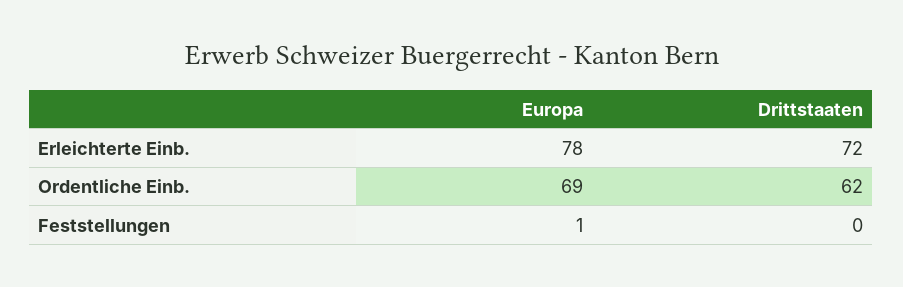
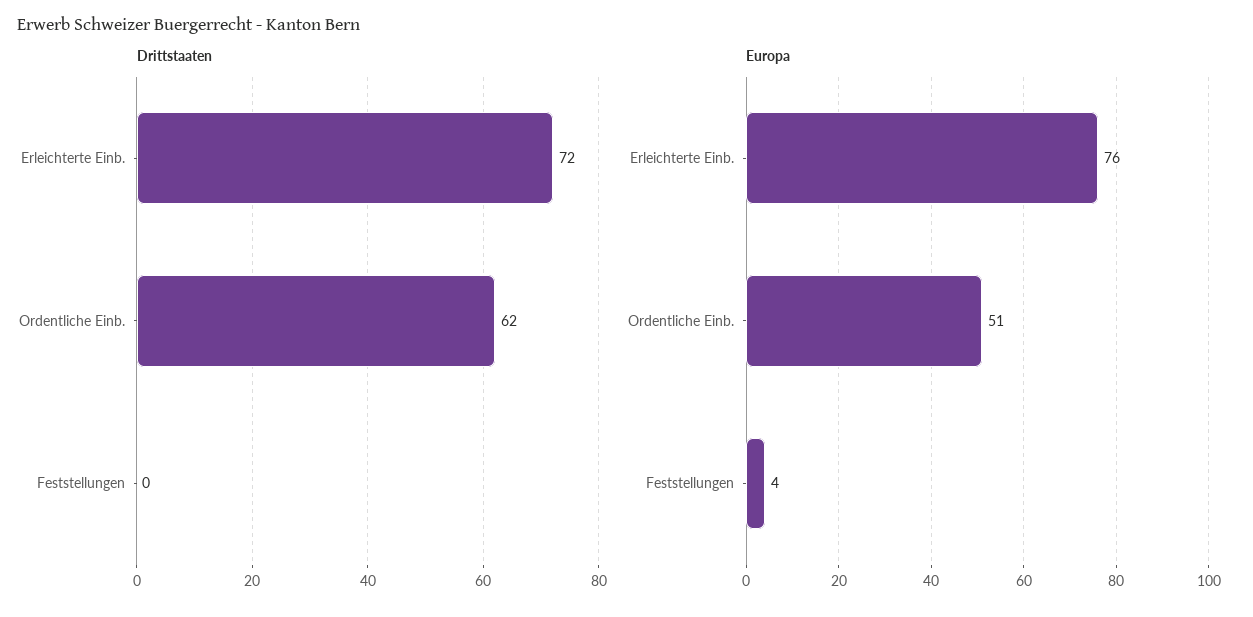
Europa, Erleichterte Einb.: 78 -> 76
Europa, Ordentliche Einb.: 69 -> 51
Europa, Feststellungen: 1 -> 4

